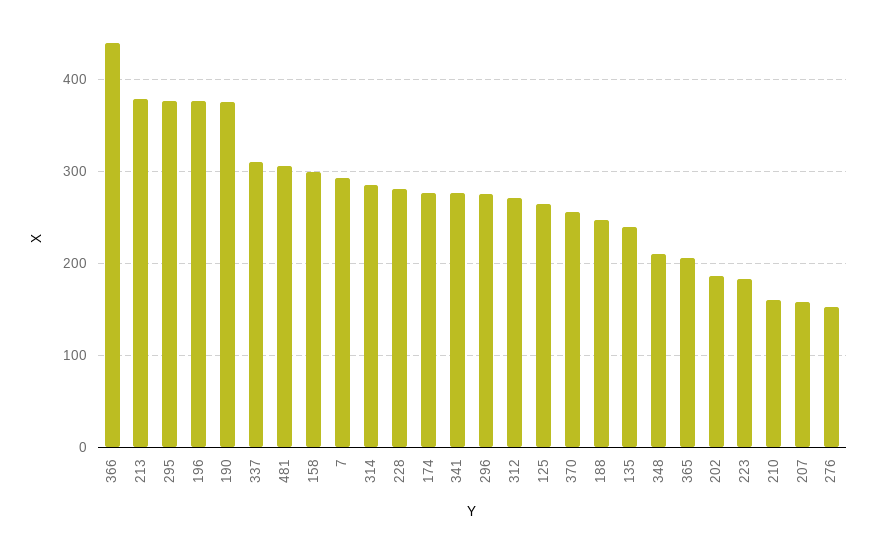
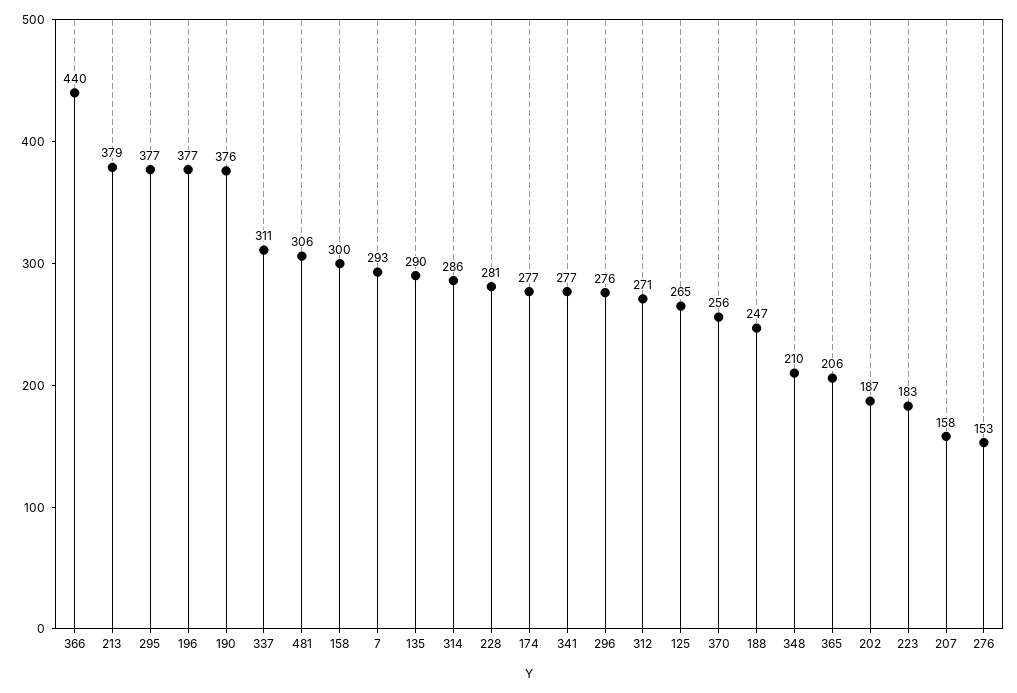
135: 240 -> 290
210: 160 -> none

